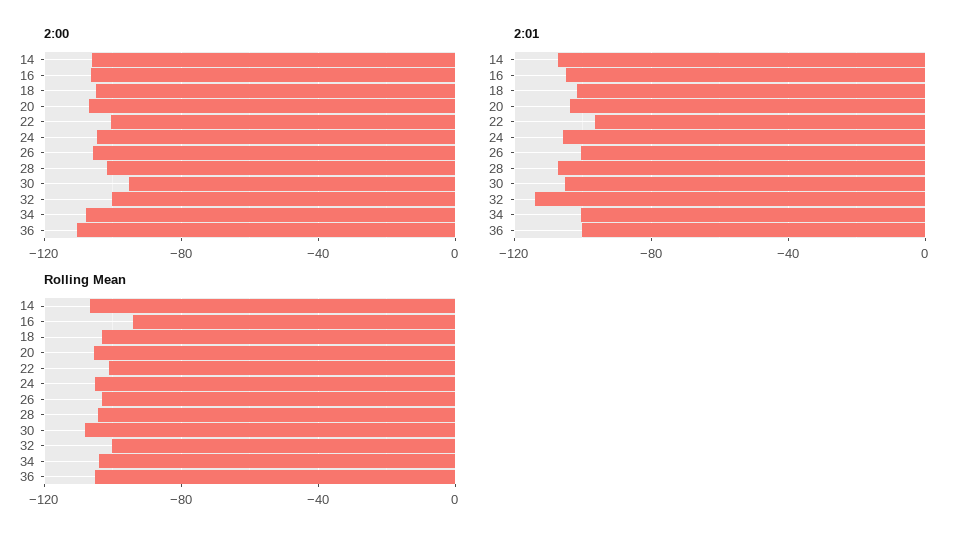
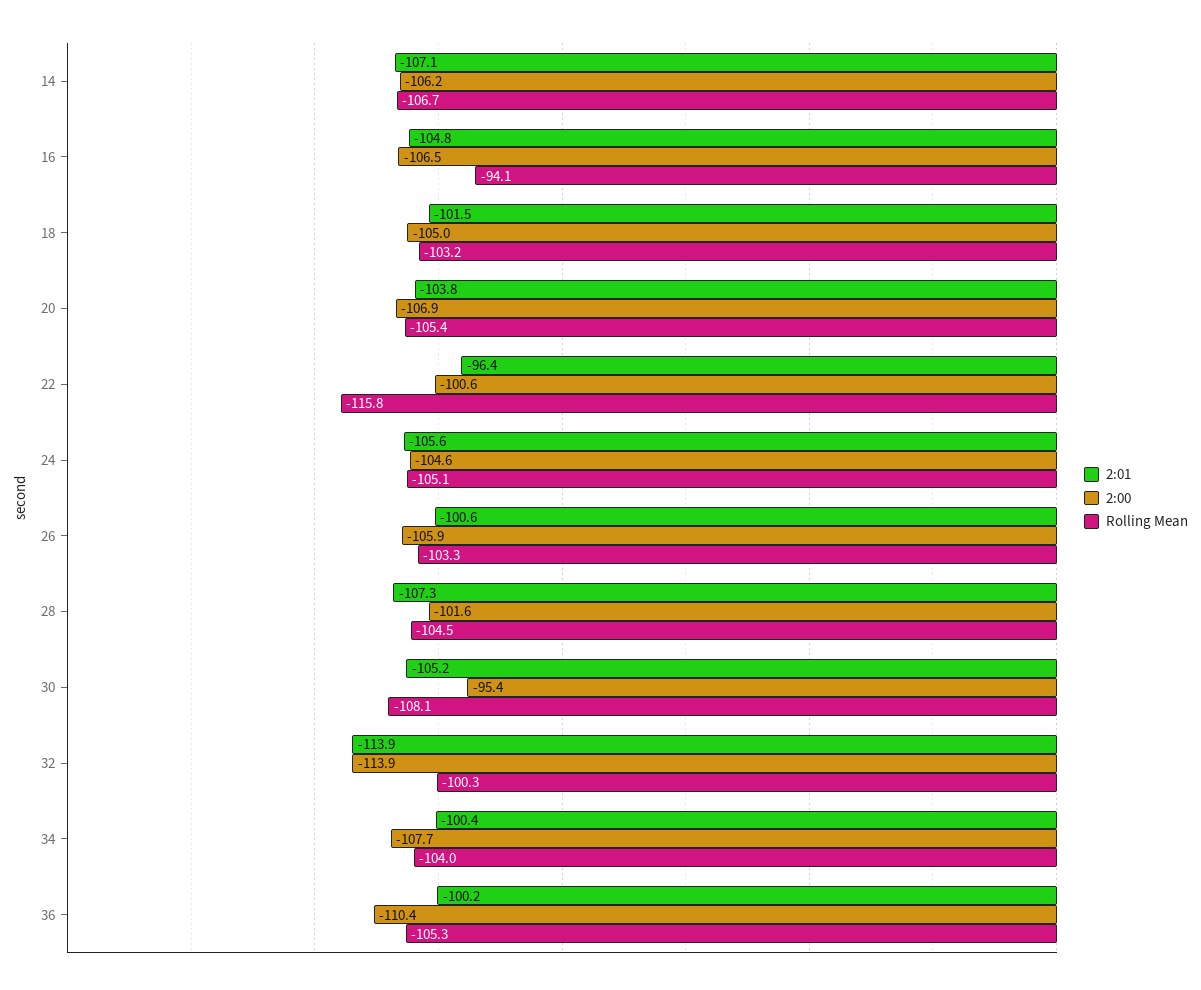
2:00, 32: -100 -> -113.9
Rolling Mean, 22: -100 -> -115.8

